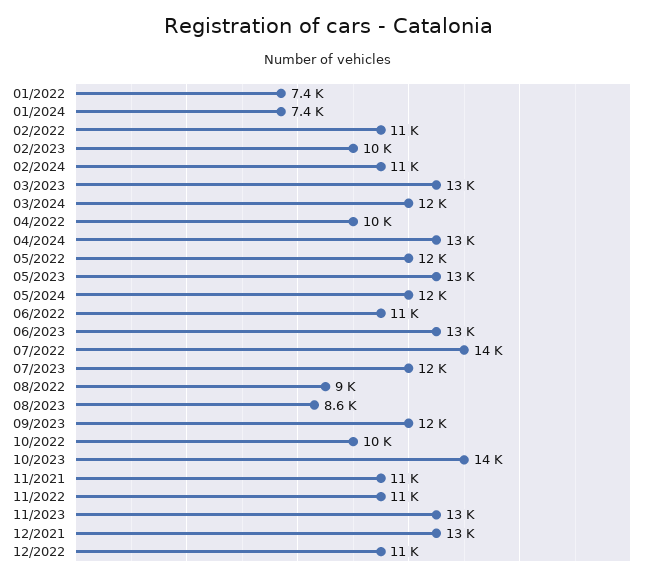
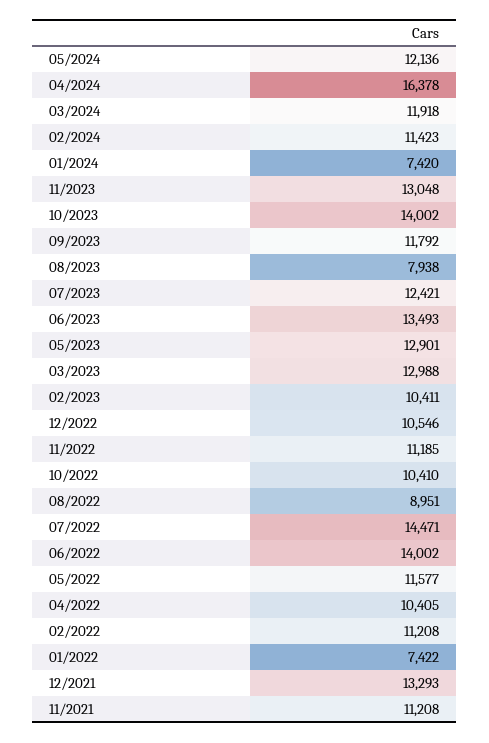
04/2024: 13000 -> 16378
06/2022: 11000 -> 14002
08/2023: 8600 -> 7938

